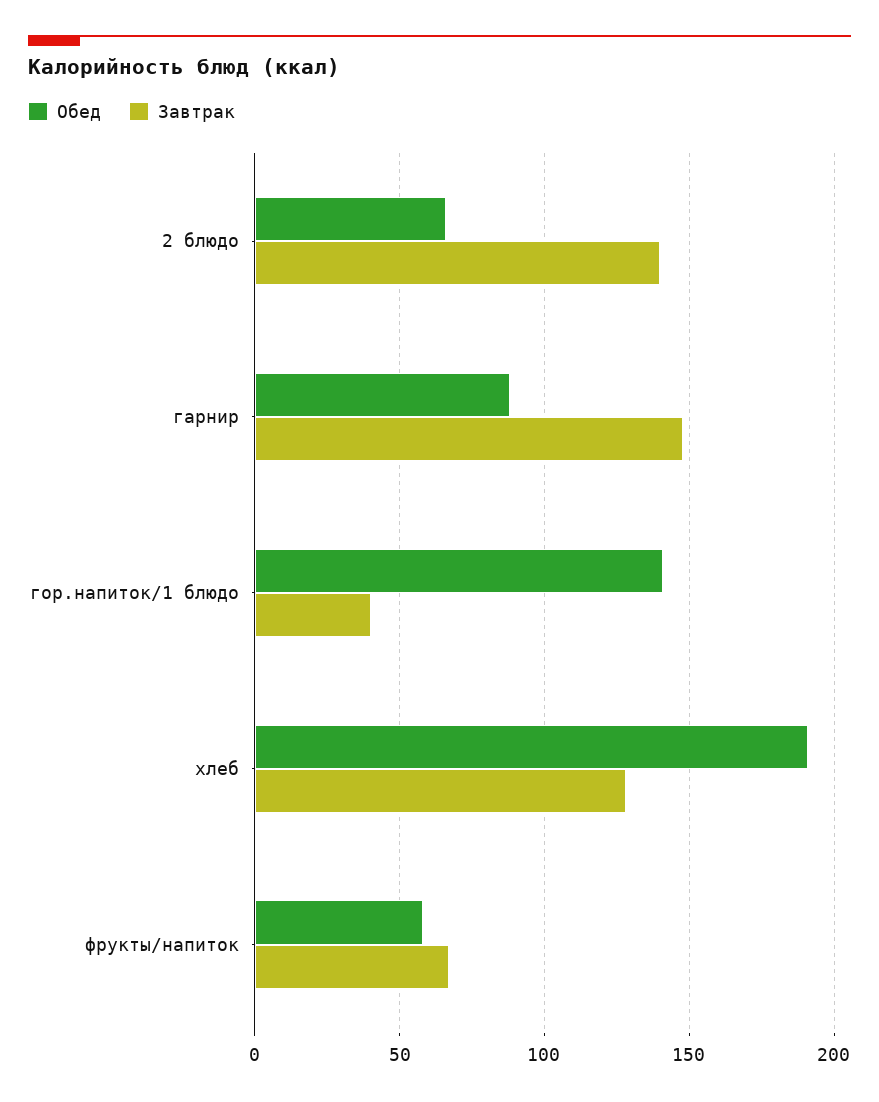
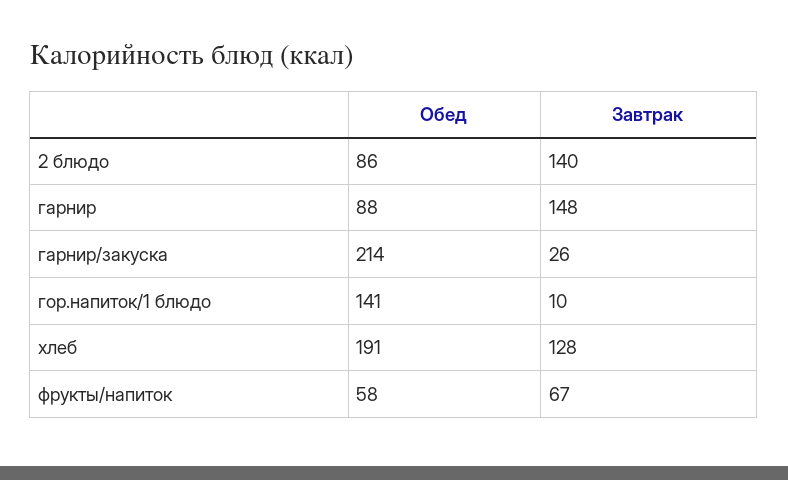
Обед, 2 блюдо: 65 -> 86
Завтрак, гор.напиток/1 блюдо: 40 -> 10
Обед, гарнир/закуска: none -> 214
Завтрак, гарнир/закуска: none -> 26

